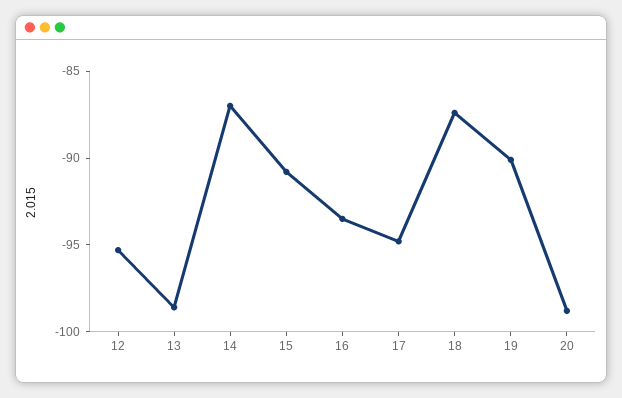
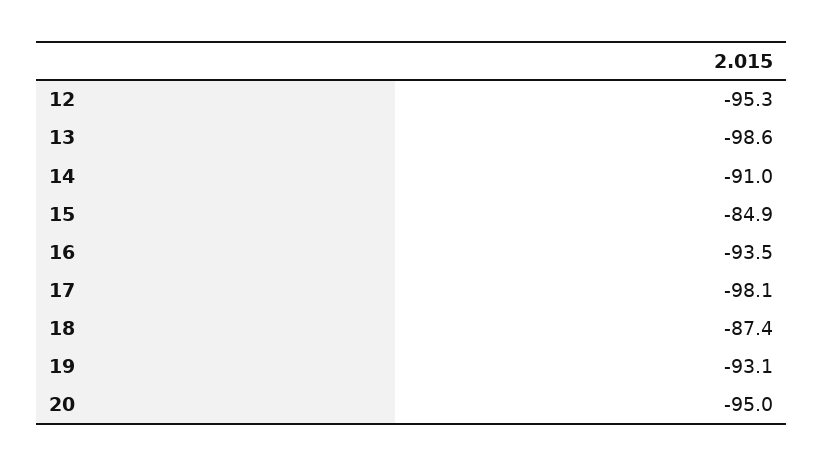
14: -87 -> -91
15: -91 -> -84.9
17: -95 -> -98.1
19: -90 -> -93.1
20: -99 -> -95

